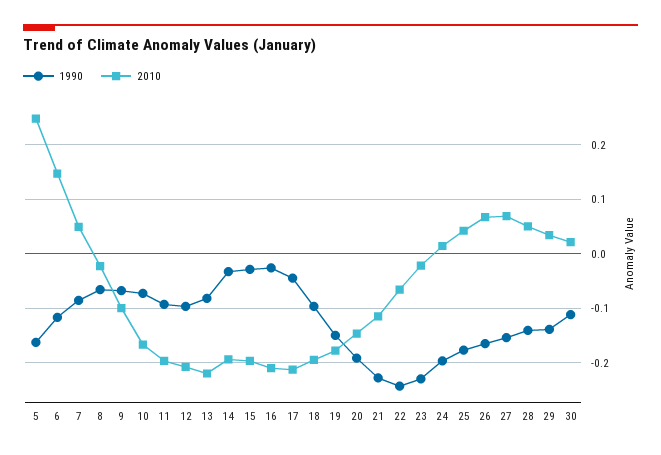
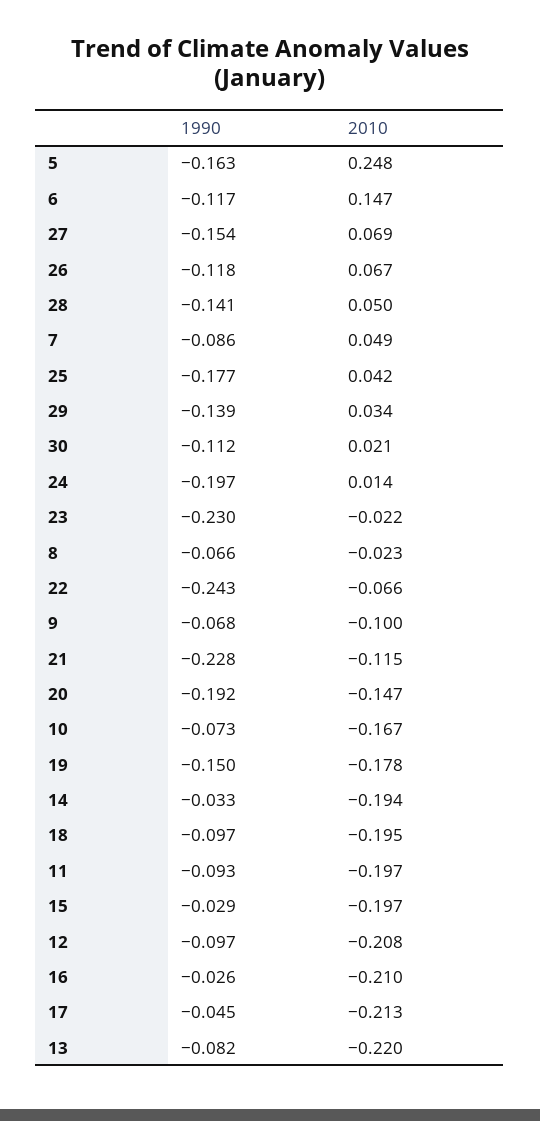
1990, 26: -0.16 -> -0.118

